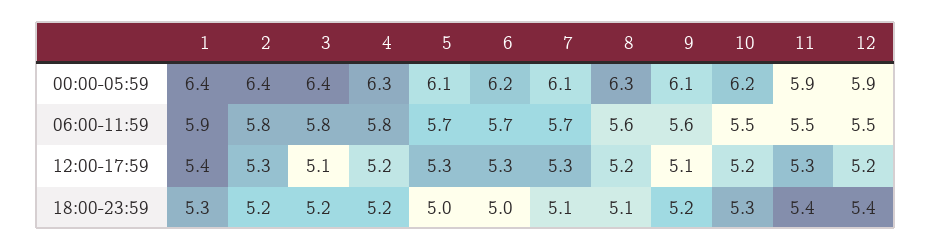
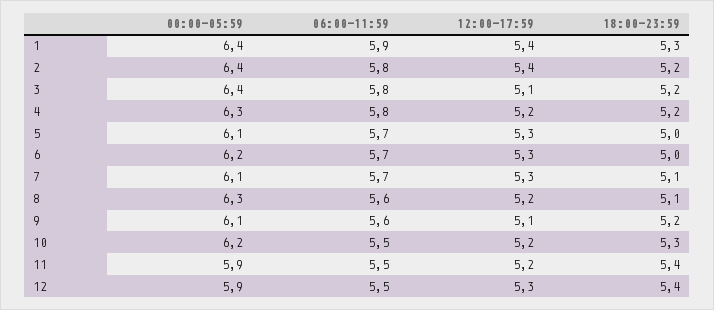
2, 12:00-17:59: 5.3 -> 5.4
11, 12:00-17:59: 5.3 -> 5.2
12, 12:00-17:59: 5.2 -> 5.3

